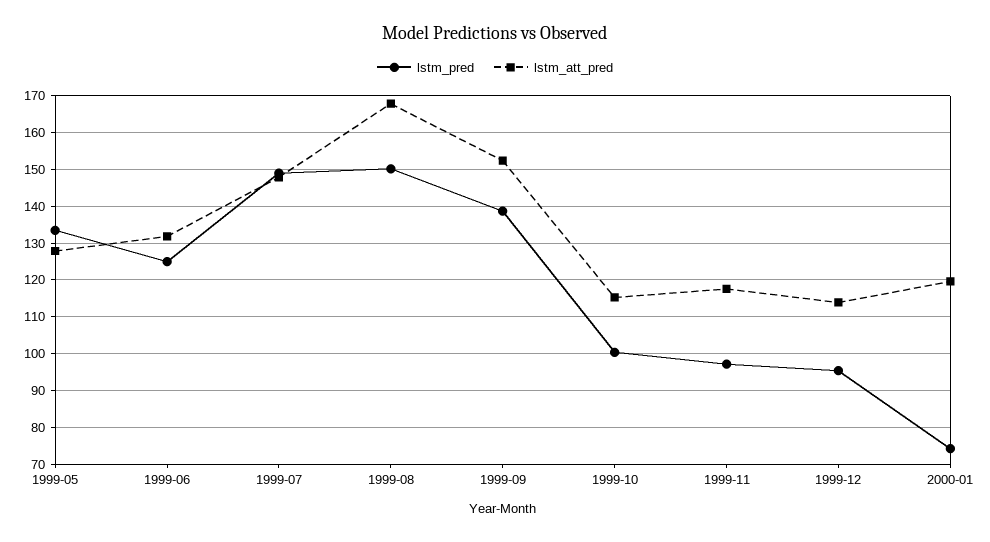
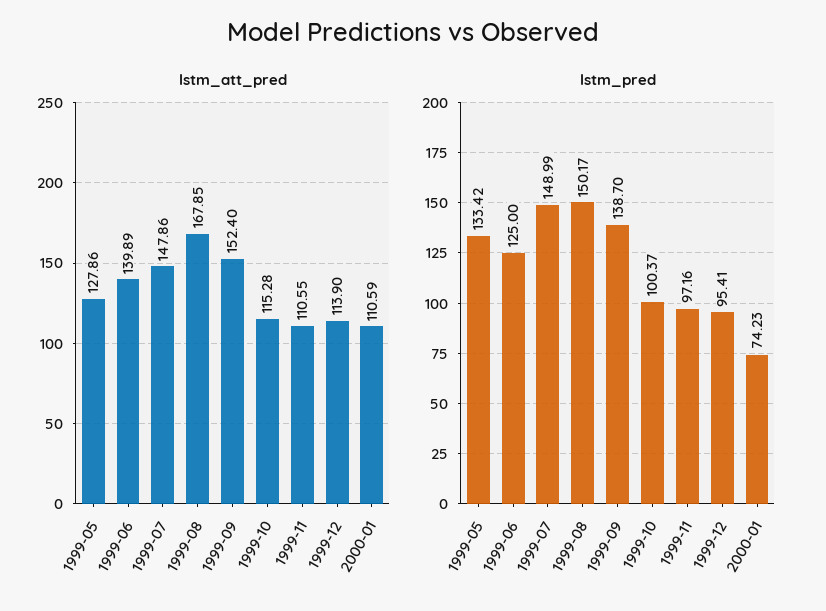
lstm_att_pred, 1999-06: 132 -> 139.89
lstm_att_pred, 1999-11: 118 -> 110.55
lstm_att_pred, 2000-01: 120 -> 110.59

